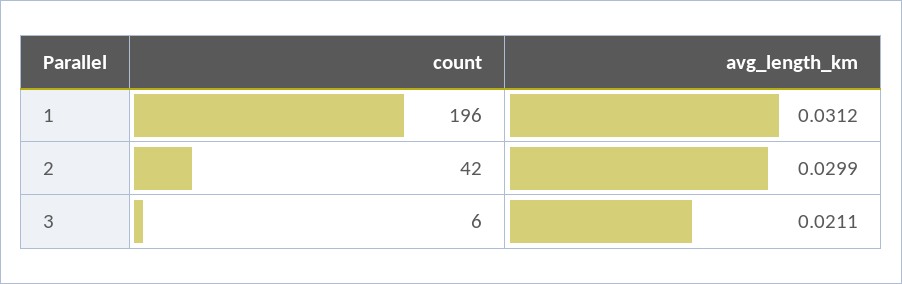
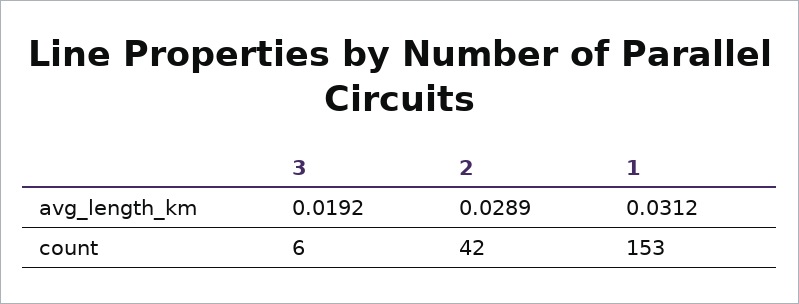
count, 1: 196 -> 153
avg_length_km, 2: 0.0299 -> 0.0289
avg_length_km, 3: 0.0211 -> 0.0192

